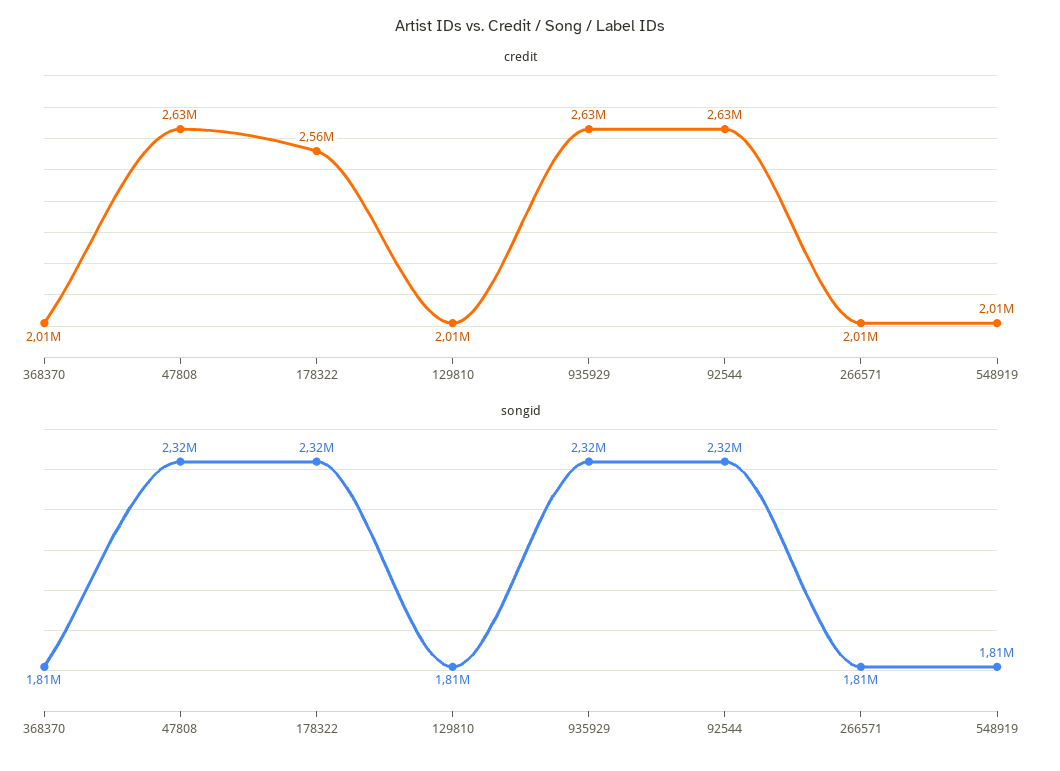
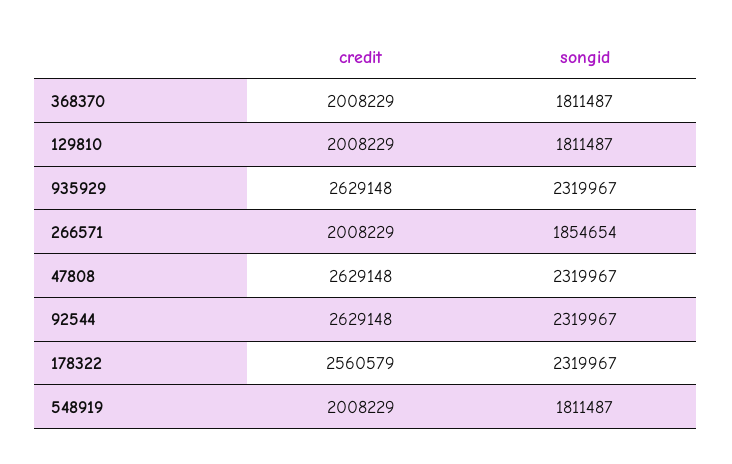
songid, 266571: 1810000 -> 1854654

